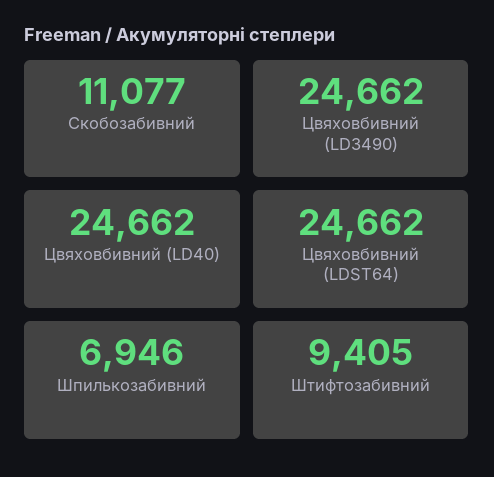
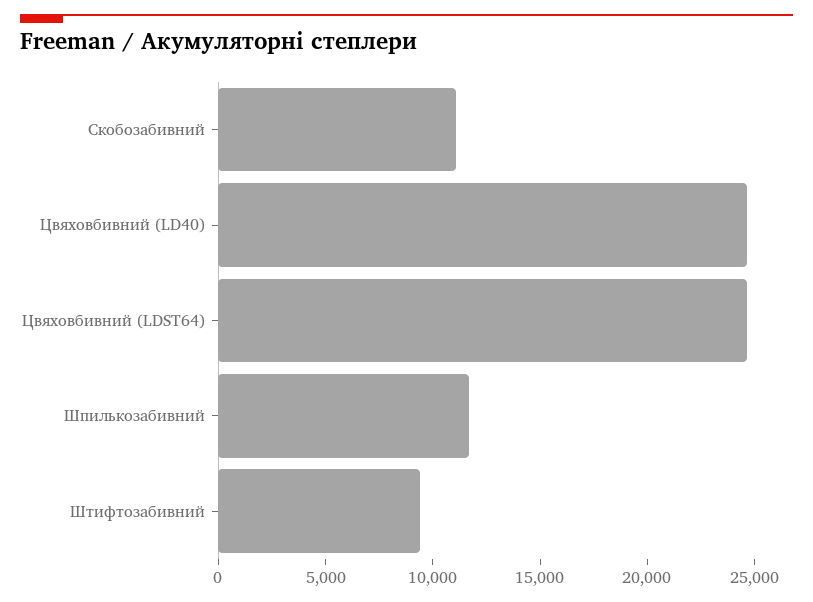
Цвяховбивний (LD3490): 24662 -> none
Шпилькозабивний: 6946 -> 12000

